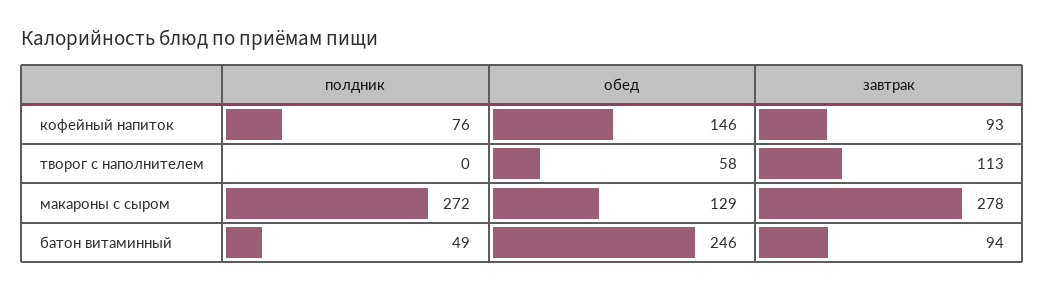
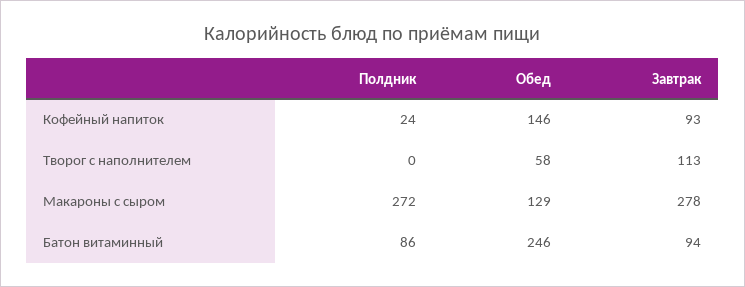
полдник, кофейный напиток: 76 -> 24
полдник, батон витаминный: 49 -> 86

